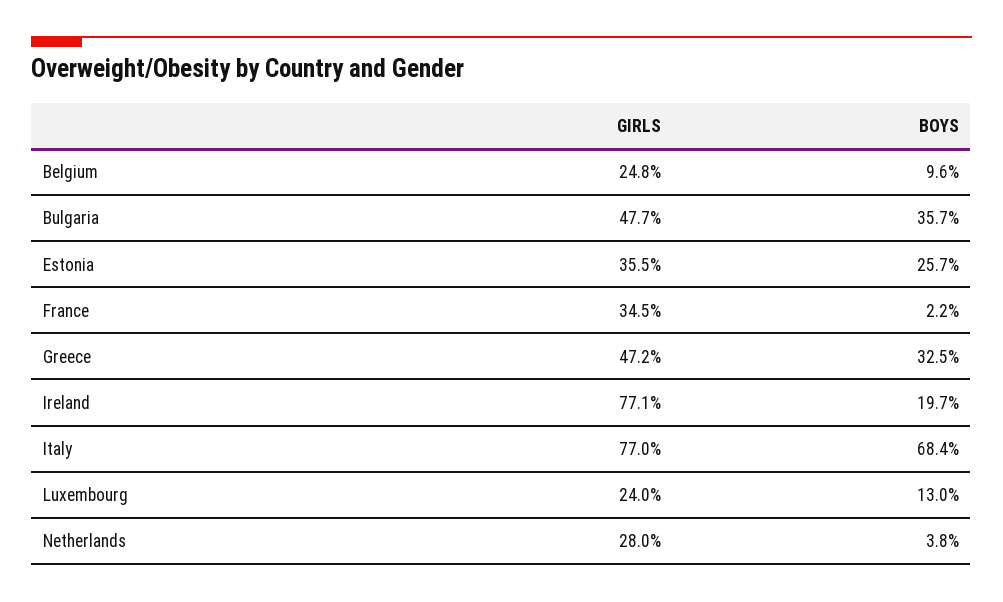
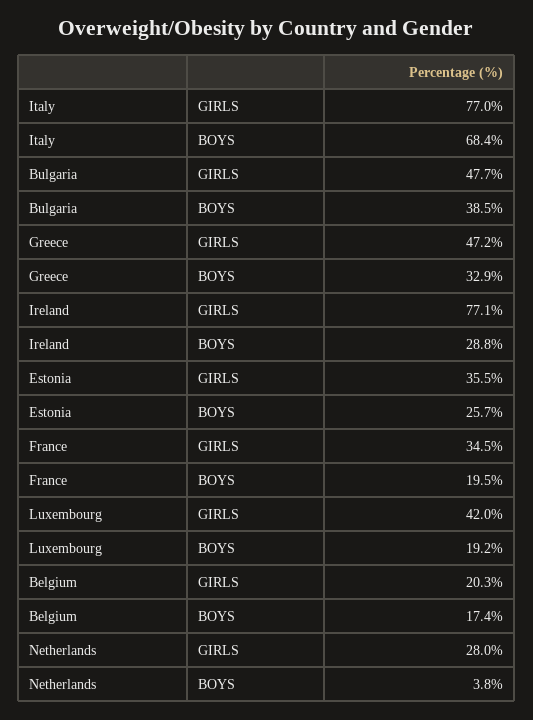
GIRLS, Belgium: 24.8 -> 20.3
BOYS, Belgium: 9.6 -> 17.4
BOYS, Bulgaria: 35.7 -> 38.5
BOYS, France: 2.2 -> 19.5
BOYS, Greece: 32.5 -> 32.9
BOYS, Ireland: 19.7 -> 28.8
GIRLS, Luxembourg: 24 -> 42
BOYS, Luxembourg: 13 -> 19.2

